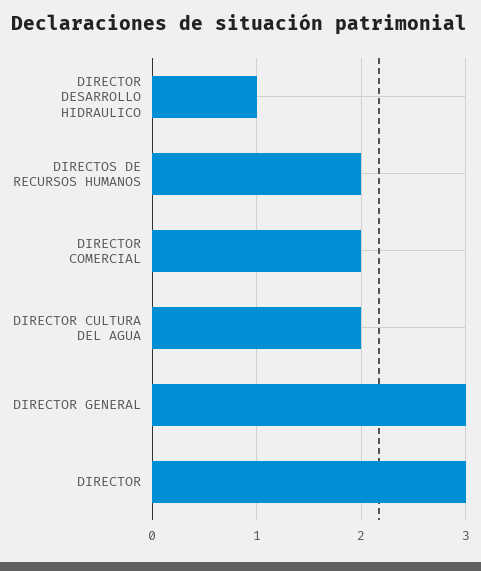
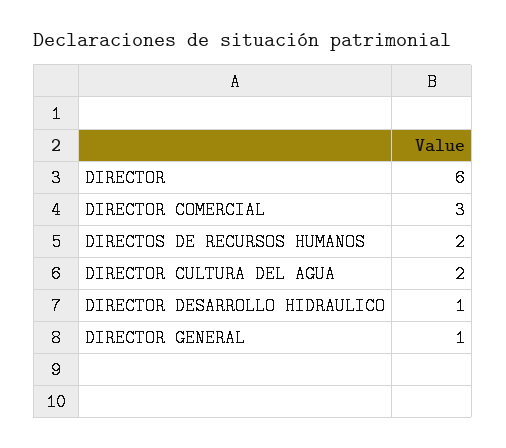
DIRECTOR COMERCIAL: 2 -> 3
DIRECTOR GENERAL: 3 -> 1
DIRECTOR: 3 -> 6

